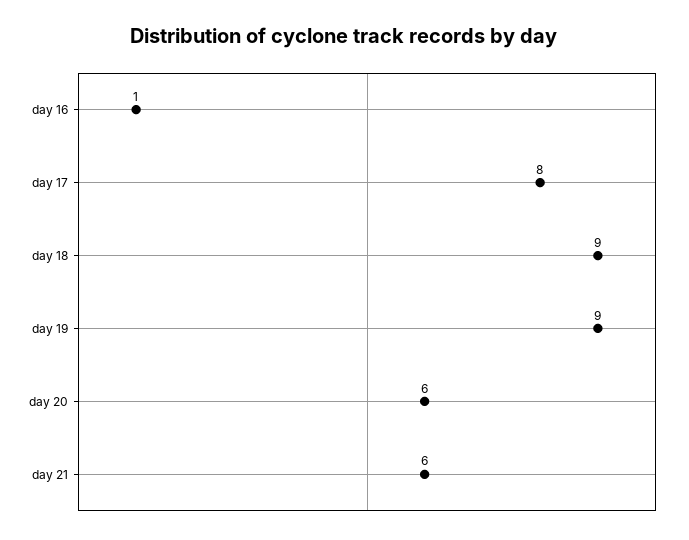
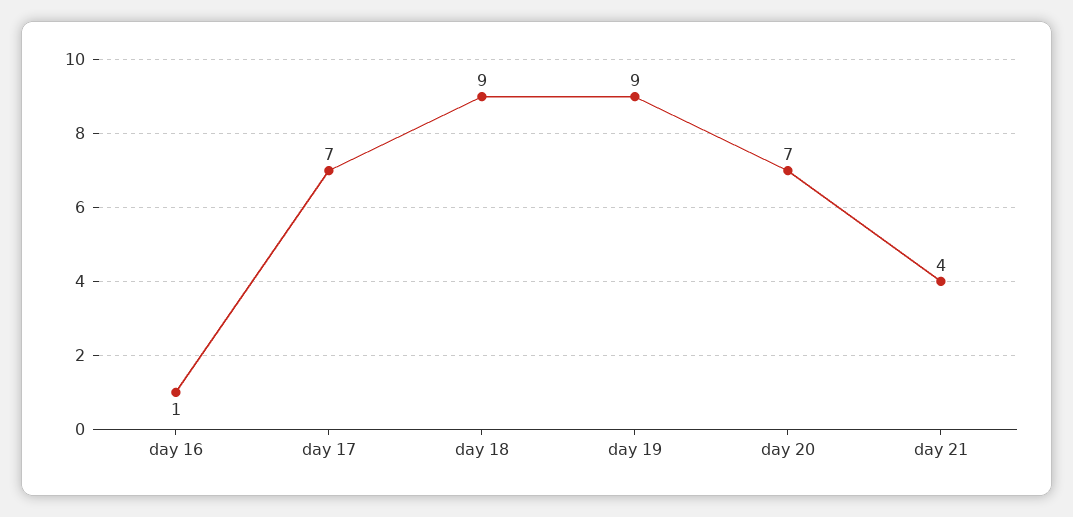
day 17: 8 -> 7
day 20: 6 -> 7
day 21: 6 -> 4

